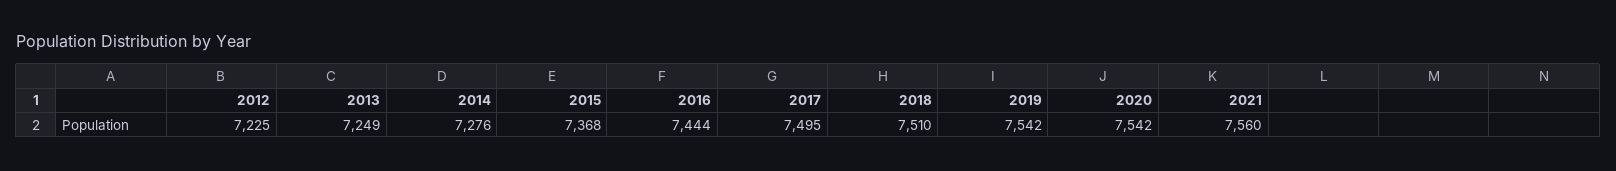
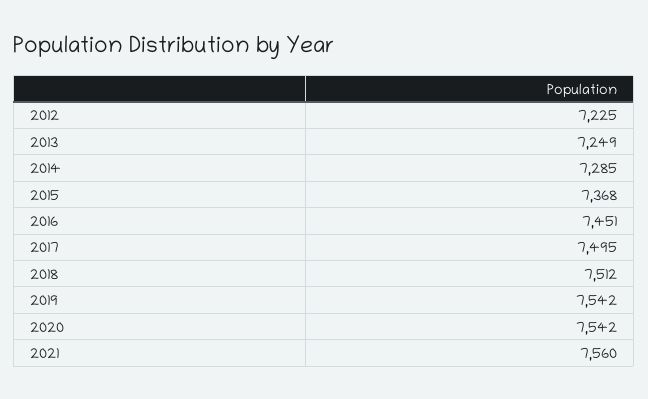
2014: 7276 -> 7285
2016: 7444 -> 7451
2018: 7510 -> 7512

